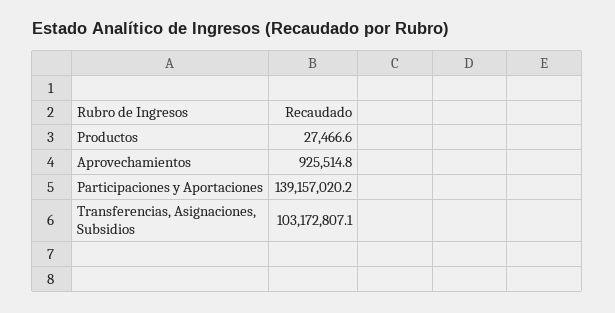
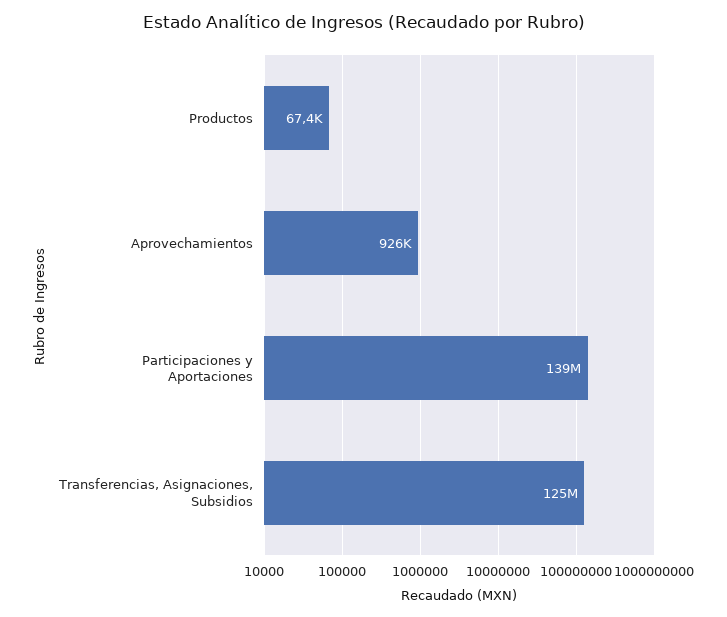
Productos: 27466.6 -> 67400
Transferencias, Asignaciones, Subsidios: 103172807.1 -> 125000000

